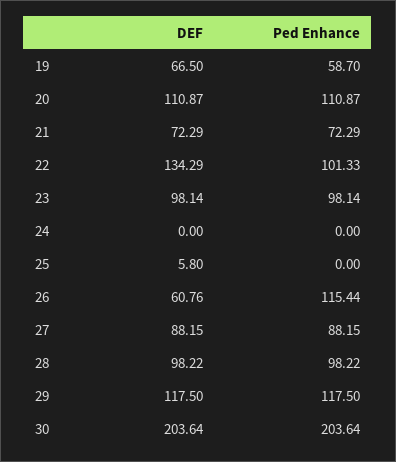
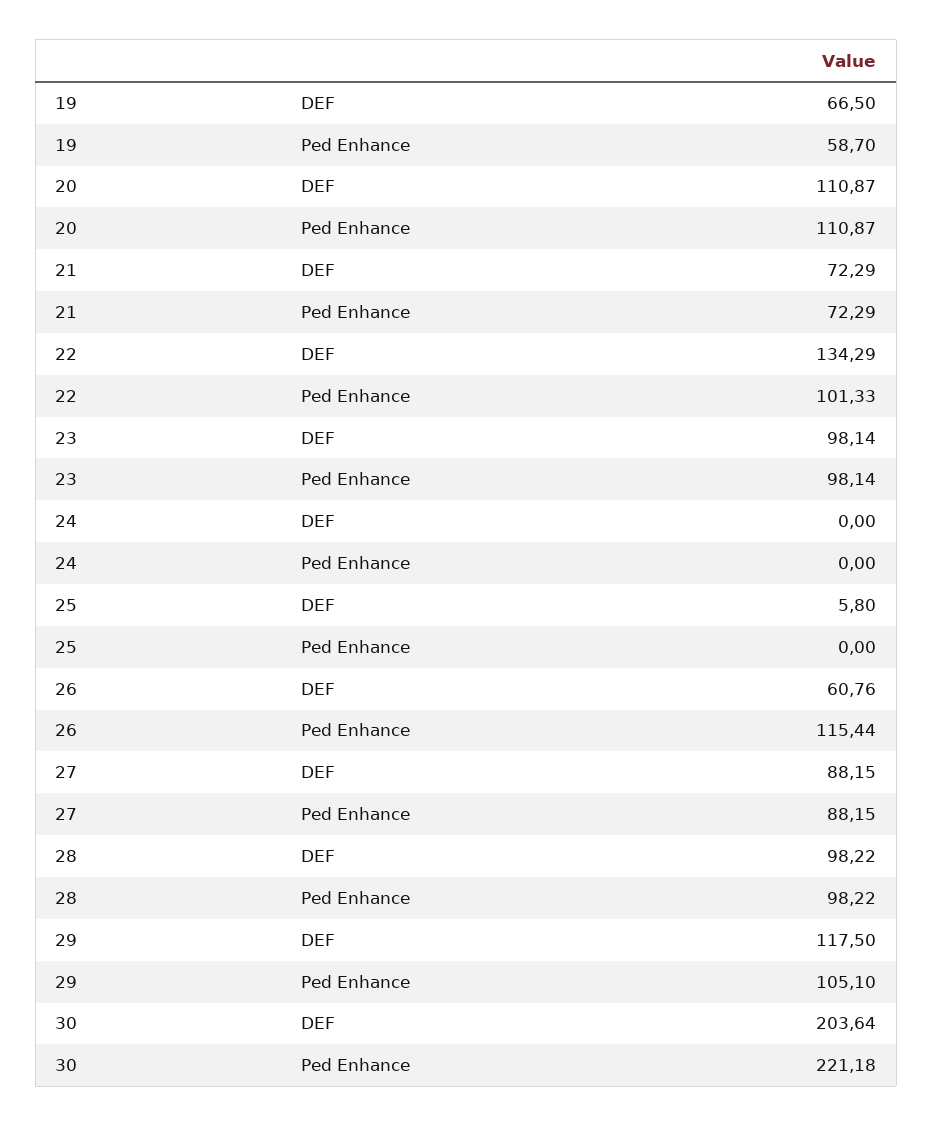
Ped Enhance, 29: 117.5 -> 105.1
Ped Enhance, 30: 203.64 -> 221.18

